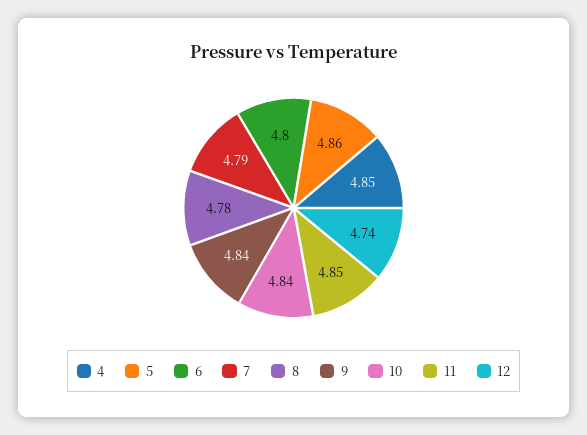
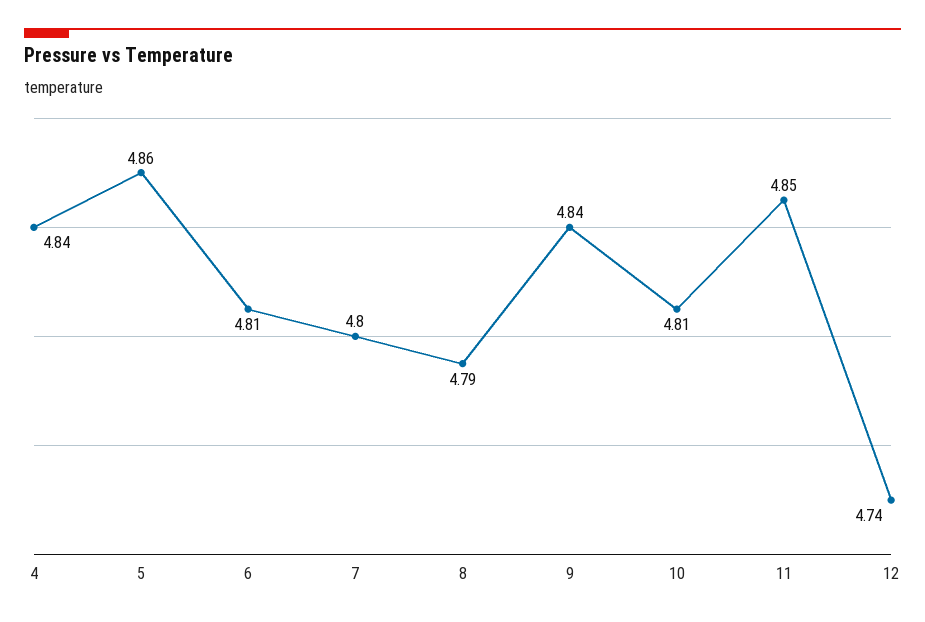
4: 4.85 -> 4.84
6: 4.8 -> 4.81
7: 4.79 -> 4.8
8: 4.78 -> 4.79
10: 4.84 -> 4.81

